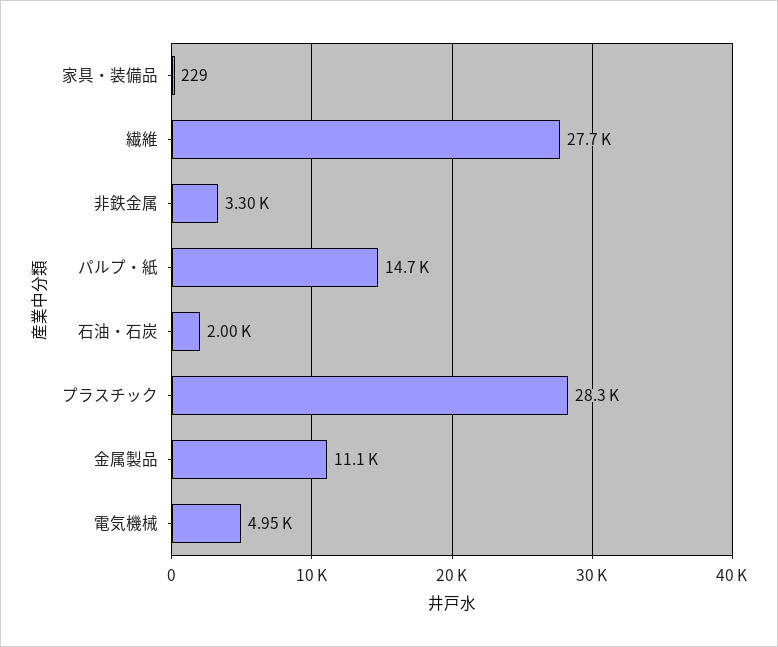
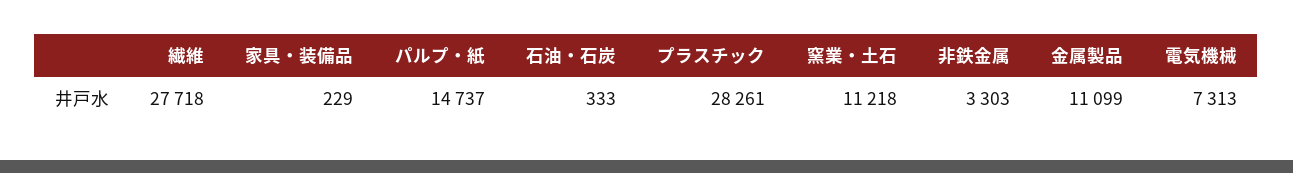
石油・石炭: 2000 -> 333
電気機械: 4950 -> 7313
窯業・土石: none -> 11218

